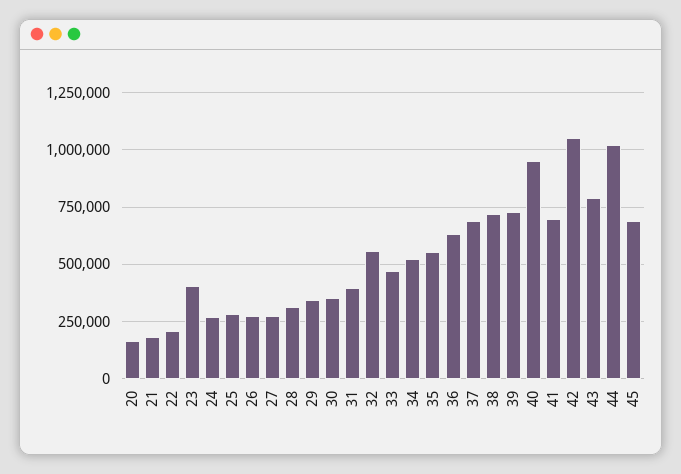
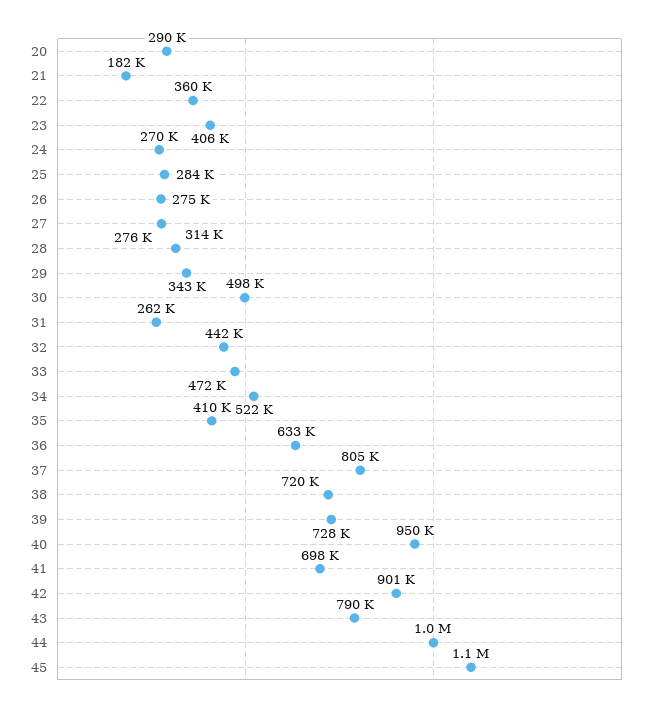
20: 150000 -> 290000
22: 200000 -> 360000
30: 350000 -> 498000
31: 400000 -> 262000
32: 550000 -> 442000
35: 550000 -> 410000
37: 700000 -> 805000
42: 1050000 -> 901000
45: 700000 -> 1100000

